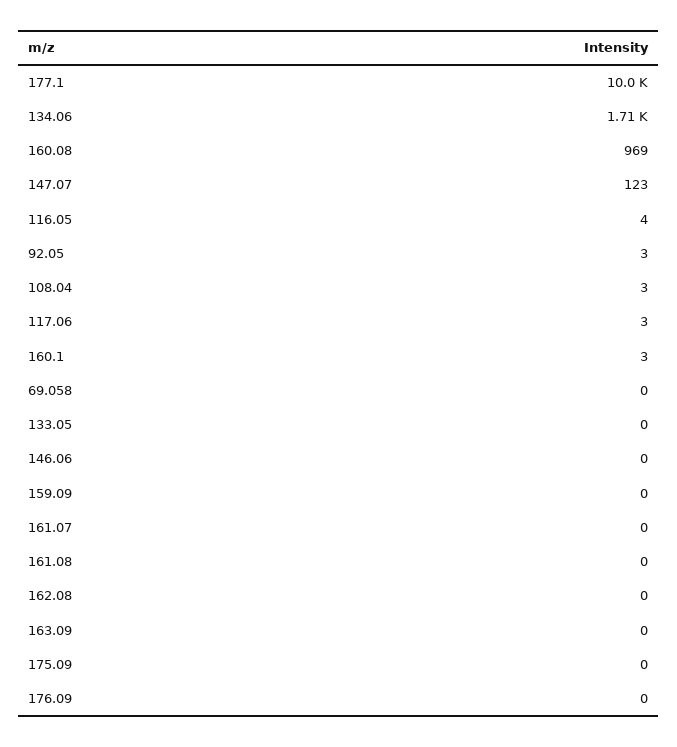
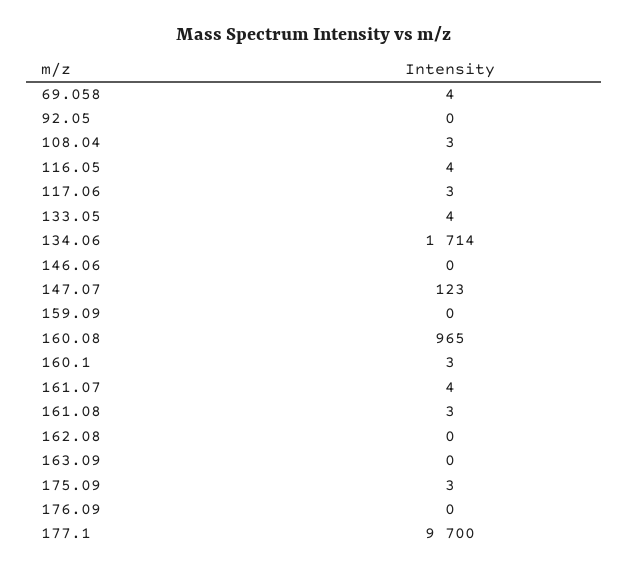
177.1: 10000 -> 9700
160.08: 969 -> 965
92.05: 3 -> 0
69.058: 0 -> 4
133.05: 0 -> 4
161.07: 0 -> 4
161.08: 0 -> 3
175.09: 0 -> 3

